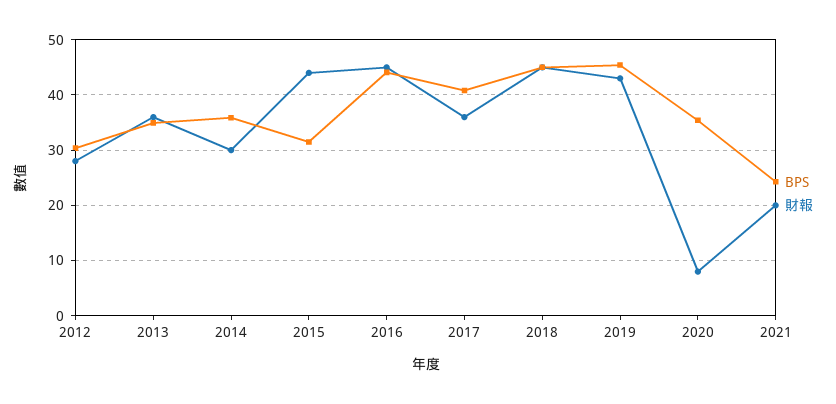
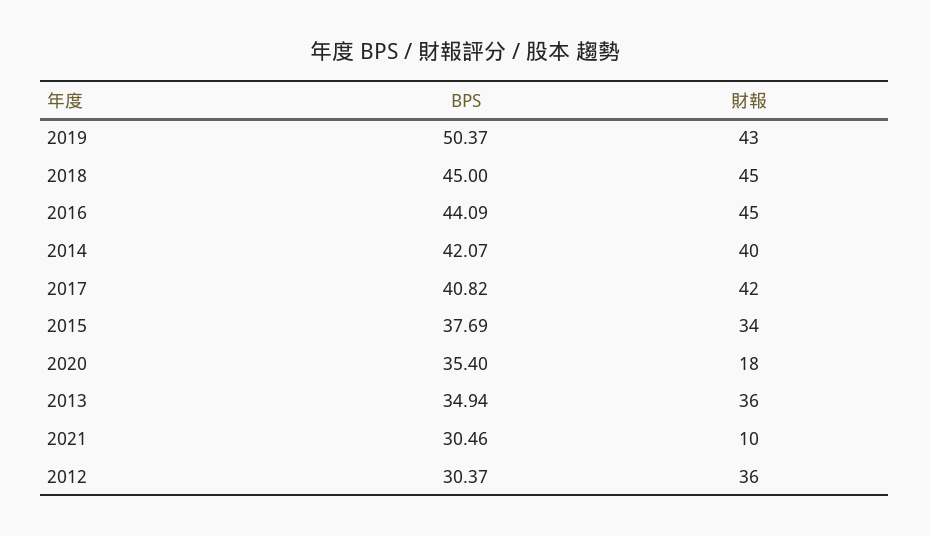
財報, 2012: 28 -> 36
BPS, 2014: 36 -> 42.07
財報, 2014: 30 -> 40
BPS, 2015: 32 -> 37.69
財報, 2015: 44 -> 34
財報, 2017: 36 -> 42
BPS, 2019: 46 -> 50.37
財報, 2020: 8 -> 18
BPS, 2021: 24 -> 30.46
財報, 2021: 20 -> 10

